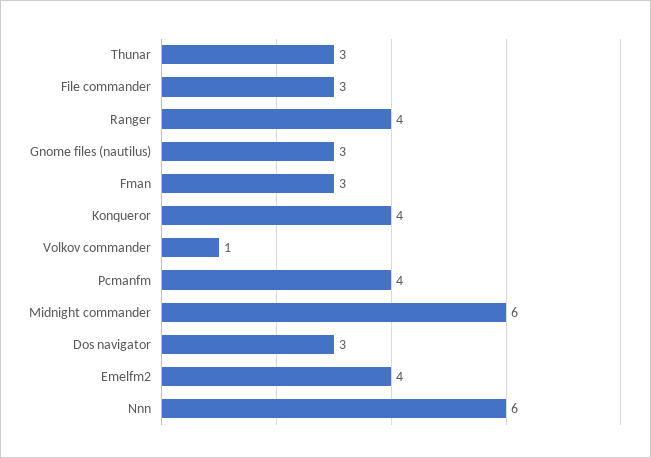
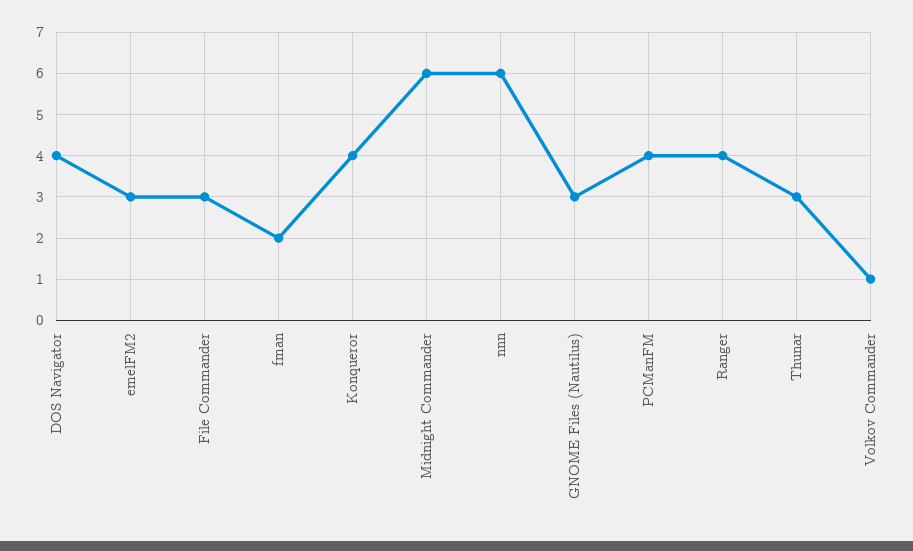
Fman: 3 -> 2
Dos navigator: 3 -> 4
Emelfm2: 4 -> 3

